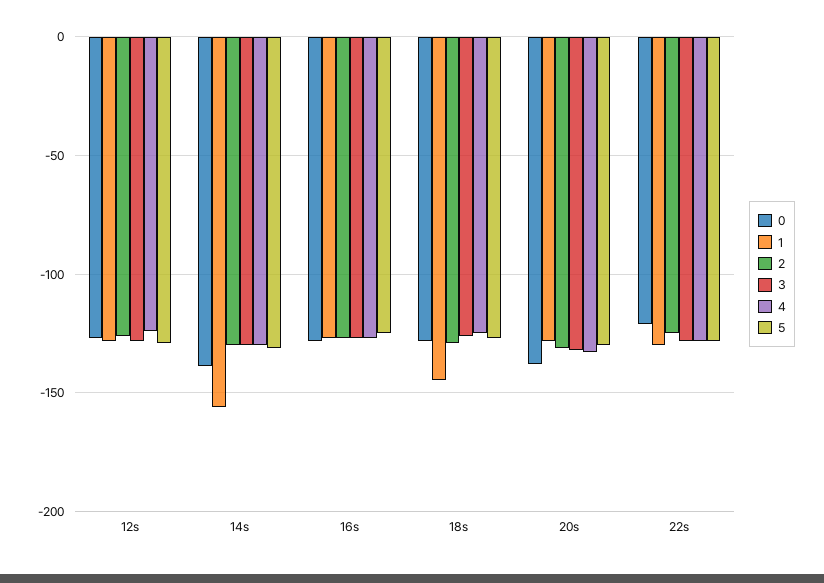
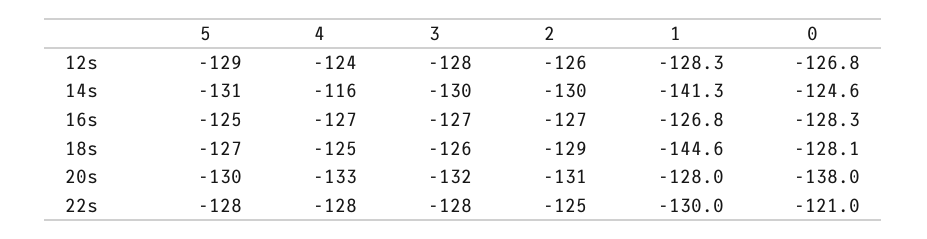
0, 14s: -140 -> -124.6
1, 14s: -155 -> -141.3
4, 14s: -130 -> -116

